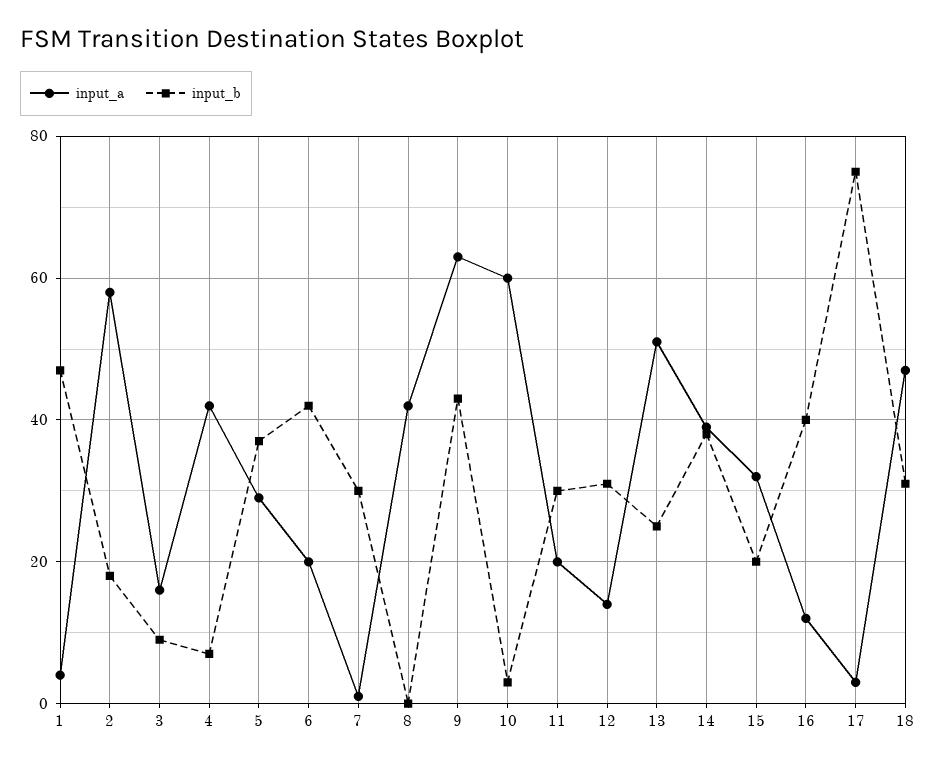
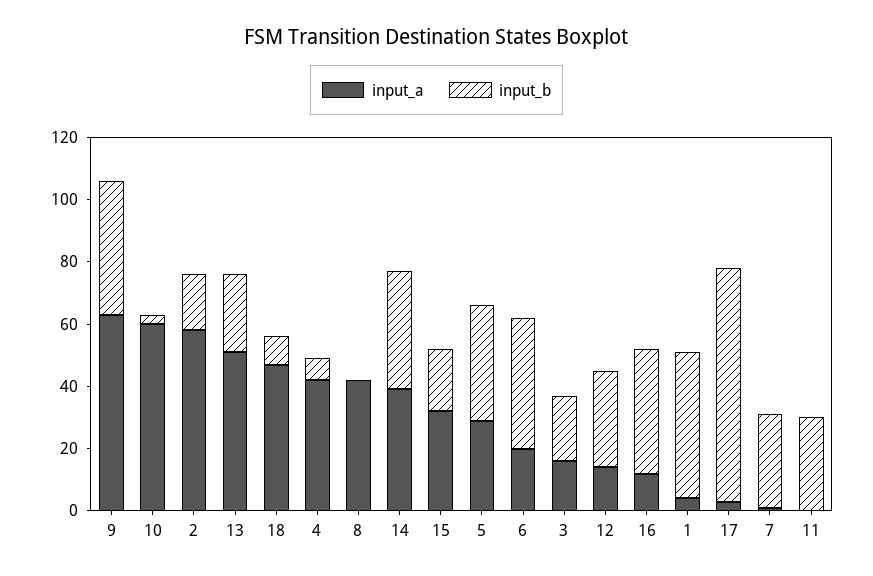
input_b, 3: 10 -> 20
input_a, 11: 20 -> 0
input_b, 18: 30 -> 10

